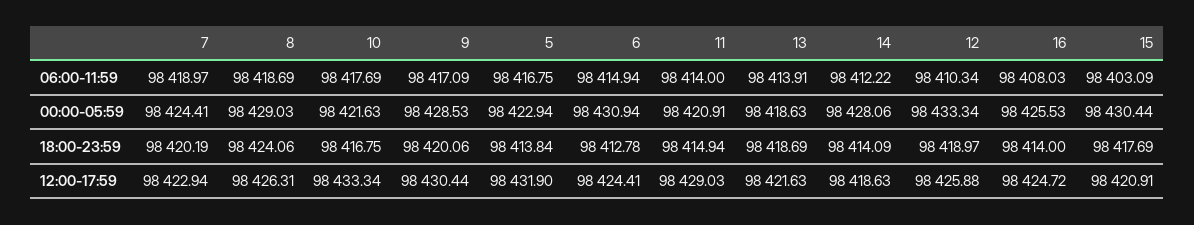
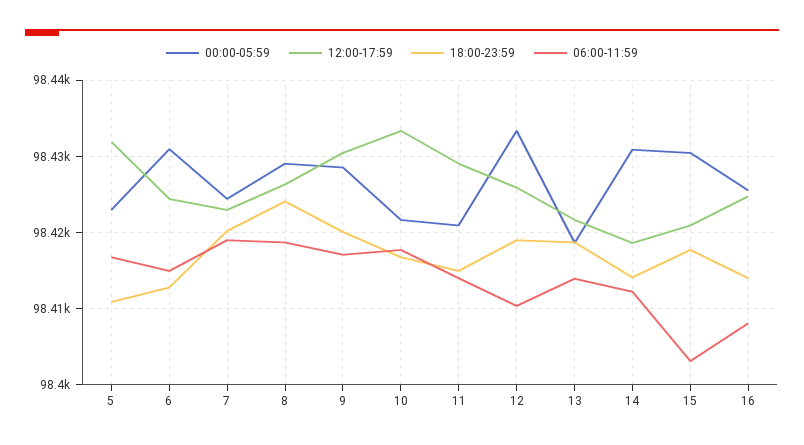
00:00-05:59, 14: 98428.06 -> 98431
18:00-23:59, 5: 98413.84 -> 98411

